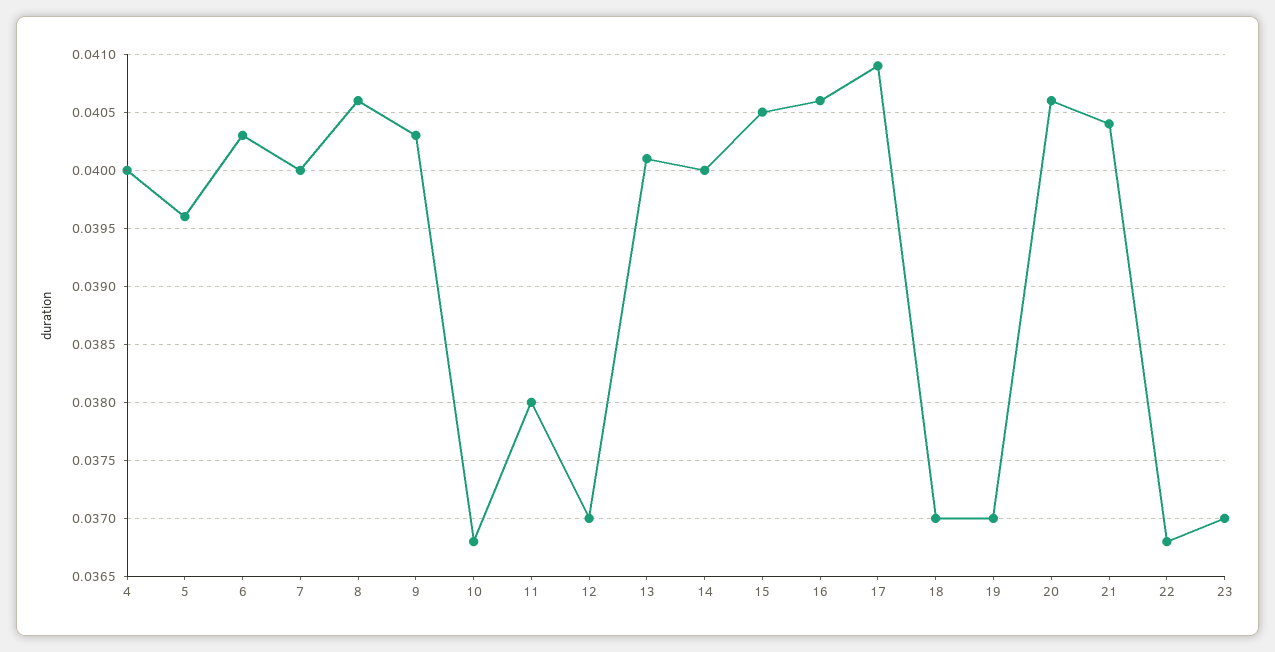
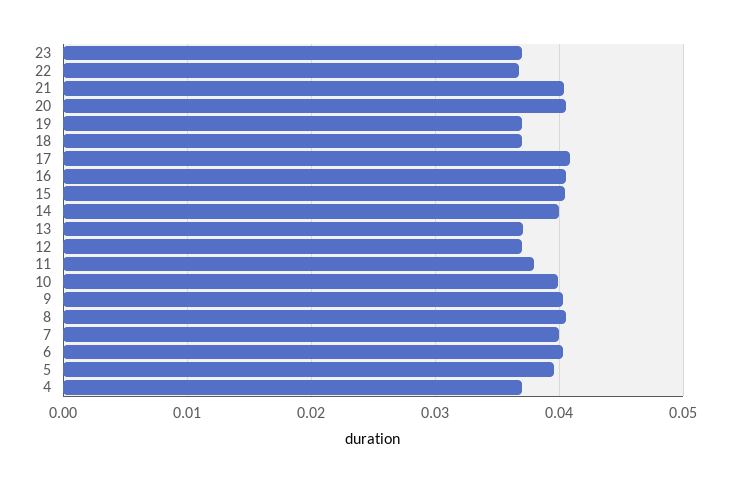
4: 0.04 -> 0.037
10: 0.0368 -> 0.04
13: 0.0401 -> 0.037

